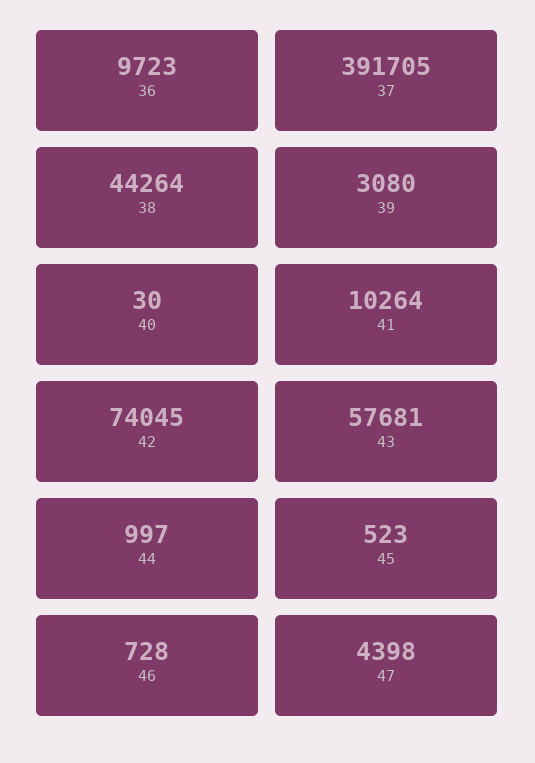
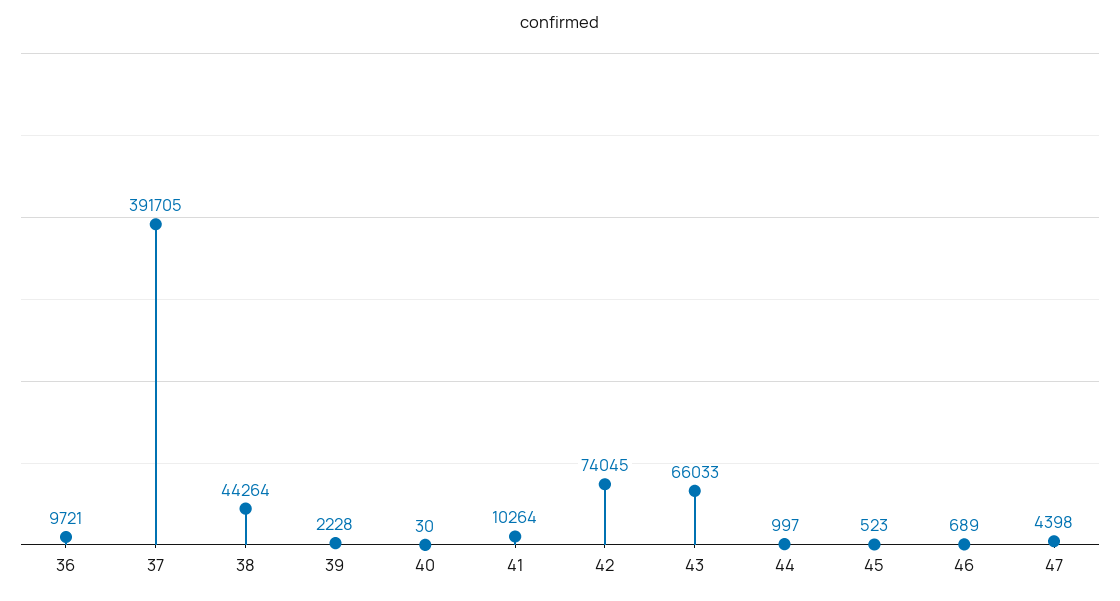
36: 9723 -> 9721
39: 3080 -> 2228
43: 57681 -> 66033
46: 728 -> 689

